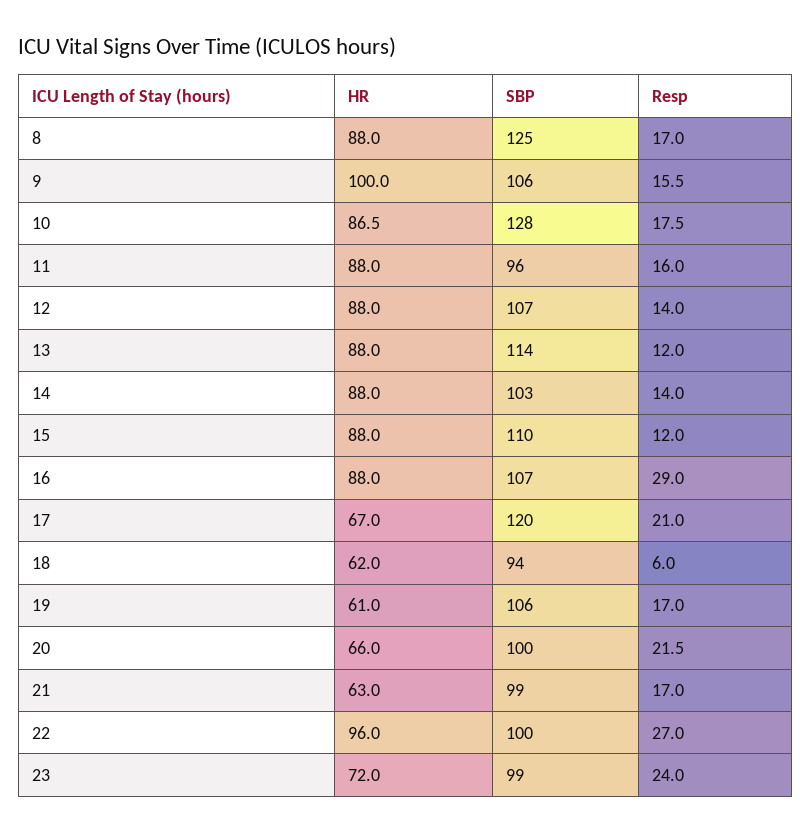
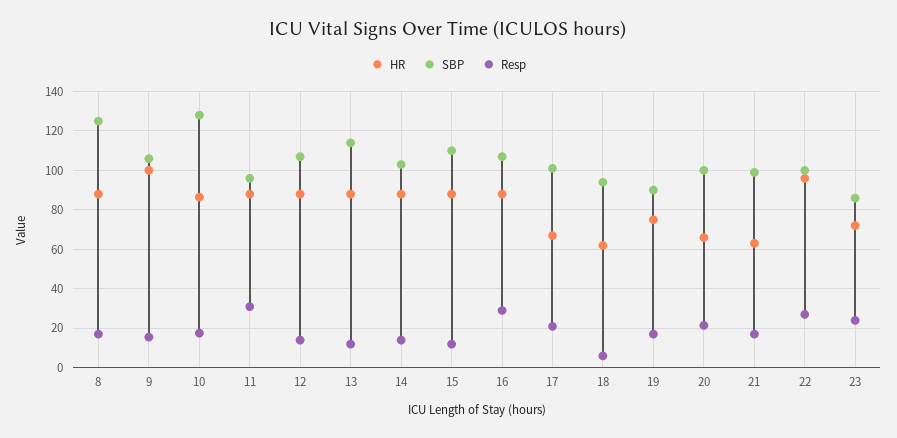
Resp, 11: 16 -> 30
SBP, 17: 120 -> 100
HR, 19: 61 -> 75
SBP, 19: 106 -> 90
SBP, 23: 99 -> 85

